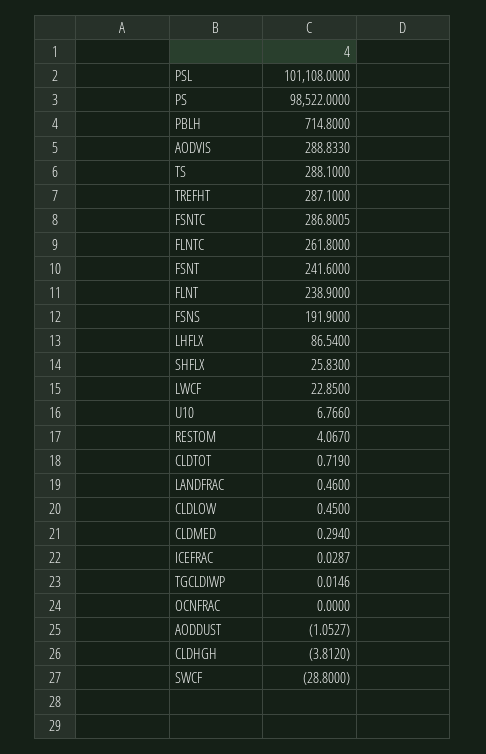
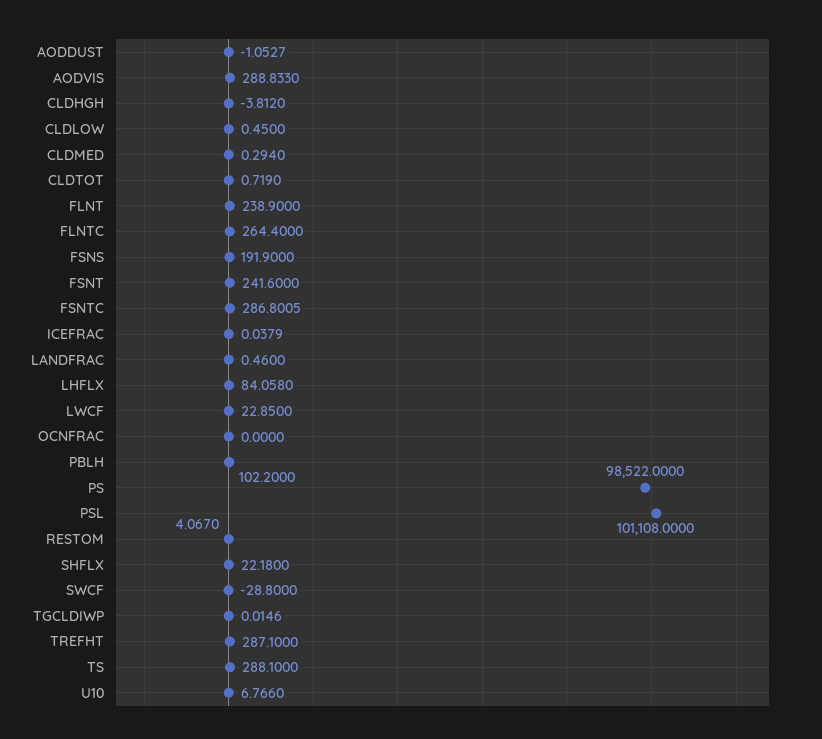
PBLH: 714.8 -> 102.2
FLNTC: 261.8 -> 264.4
LHFLX: 86.54 -> 84.058
SHFLX: 25.83 -> 22.18
ICEFRAC: 0.0287 -> 0.0379

